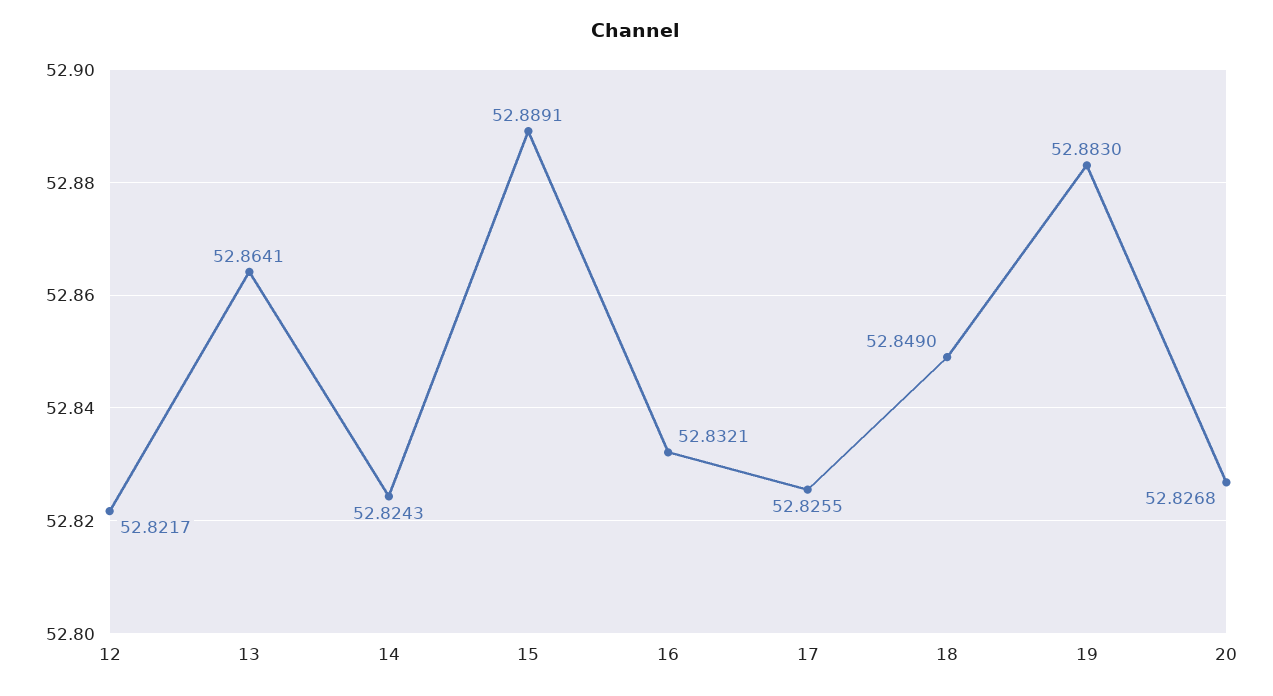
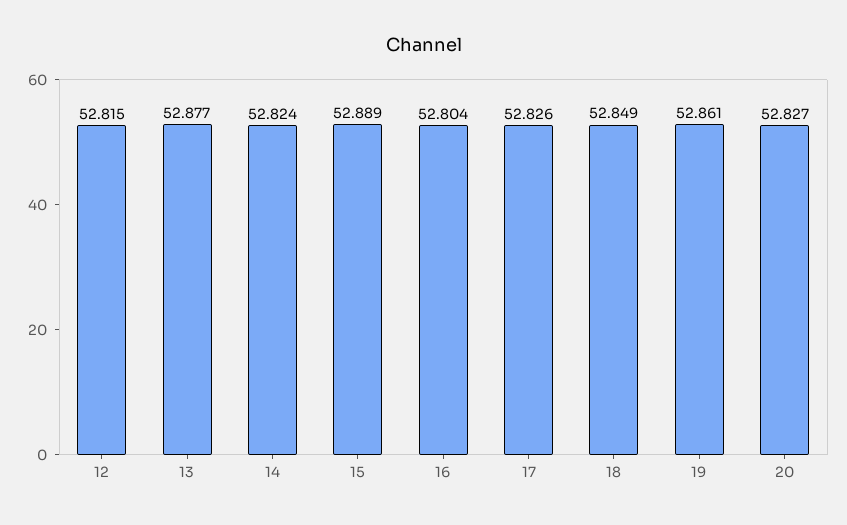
12: 52.8217 -> 52.815
13: 52.8641 -> 52.877
16: 52.8321 -> 52.804
19: 52.883 -> 52.861

